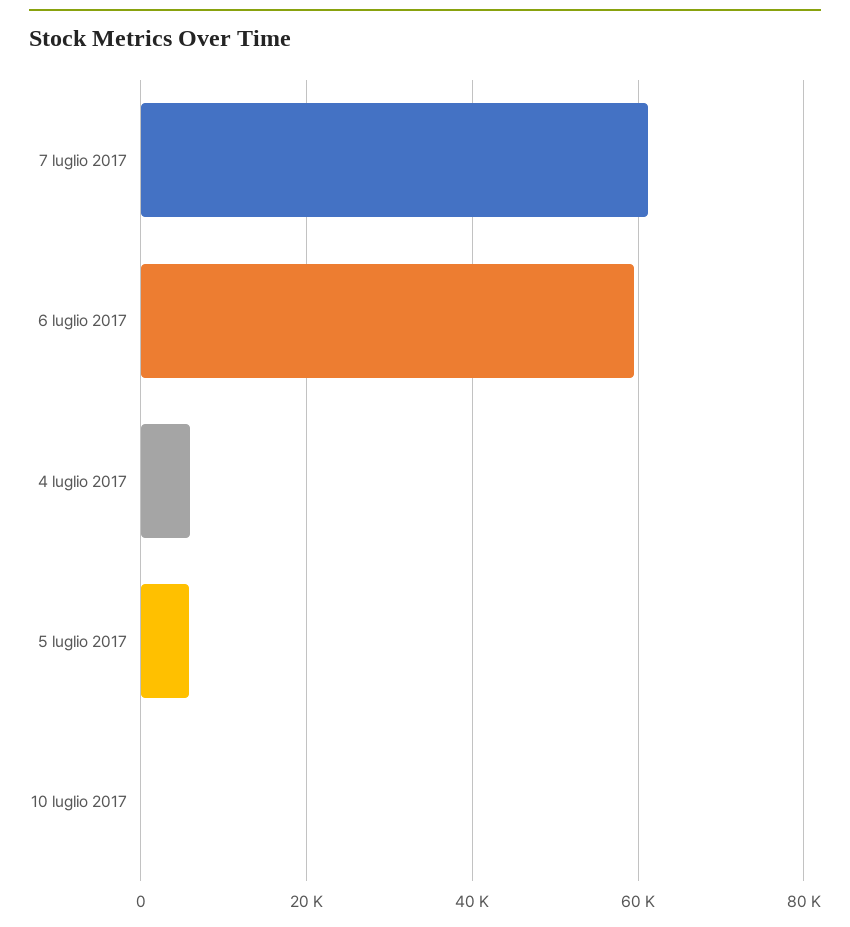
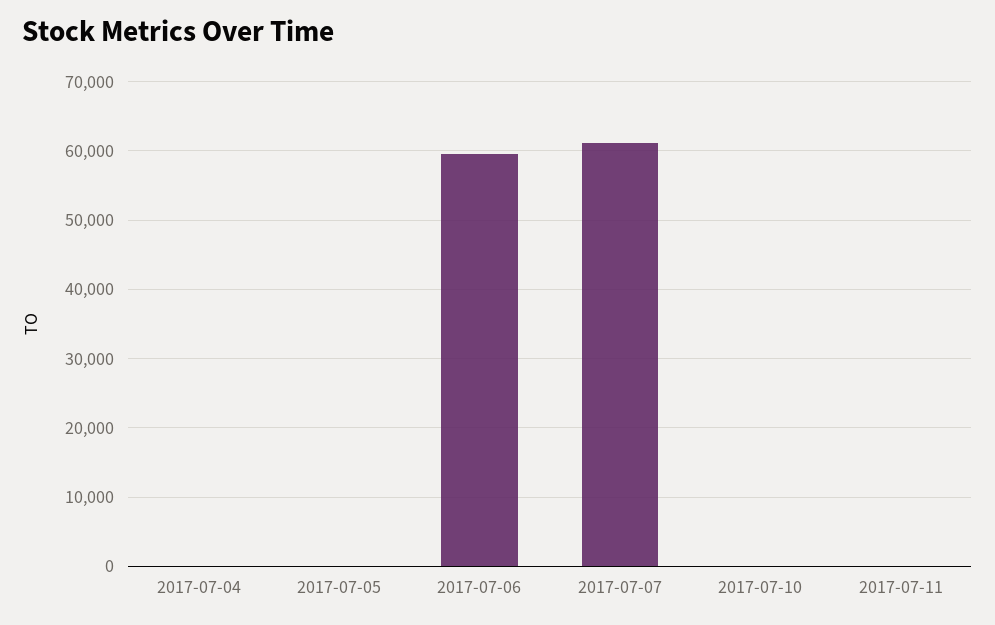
4 luglio 2017: 6000 -> 0
5 luglio 2017: 6000 -> 0
2017-07-11: none -> 0

